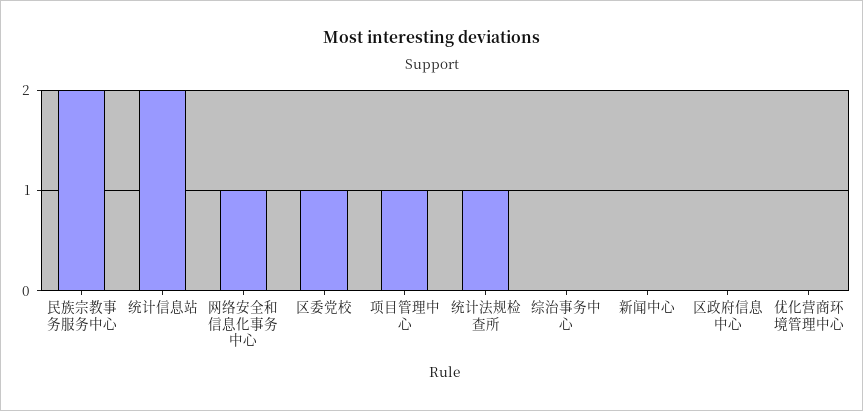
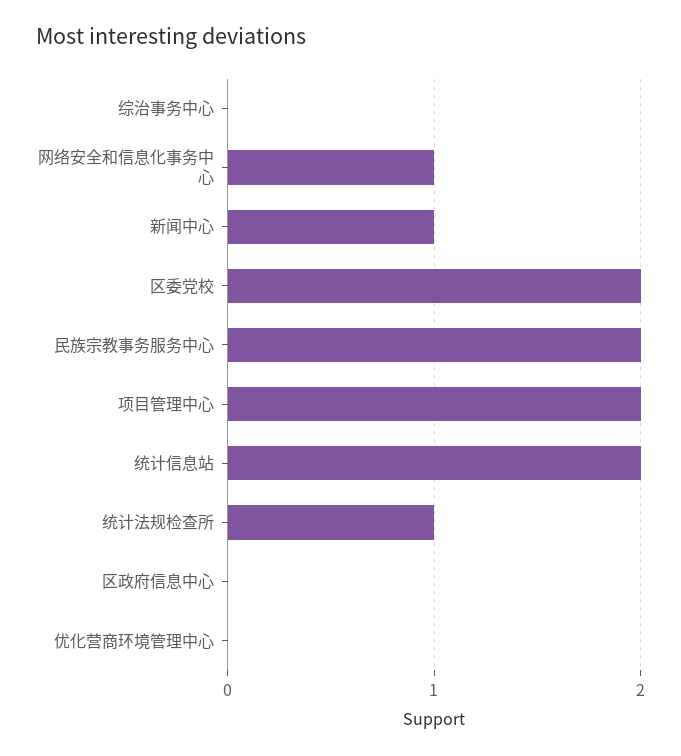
区委党校: 1 -> 2
项目管理中心: 1 -> 2
新闻中心: 0 -> 1

